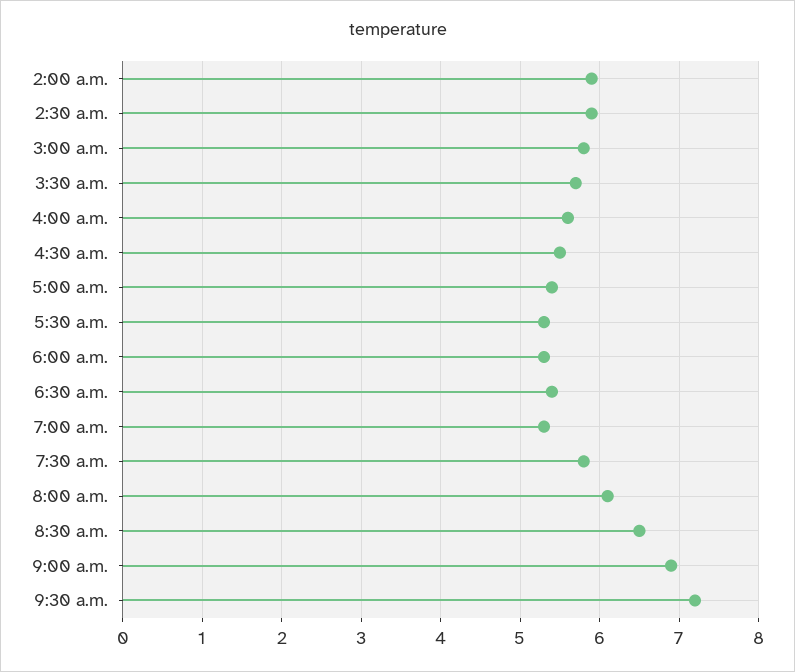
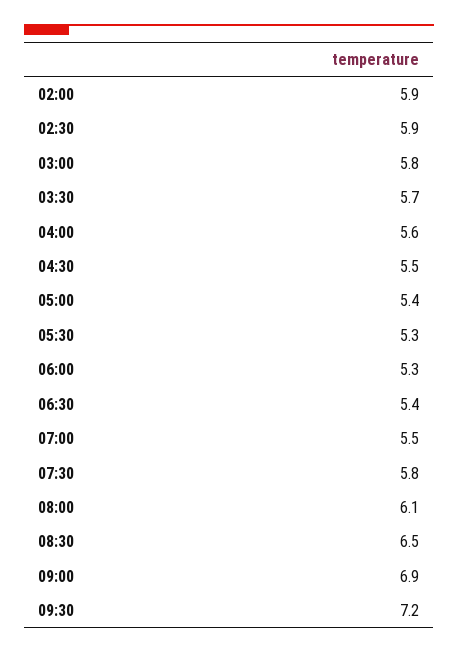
7:00 a.m.: 5.3 -> 5.5

